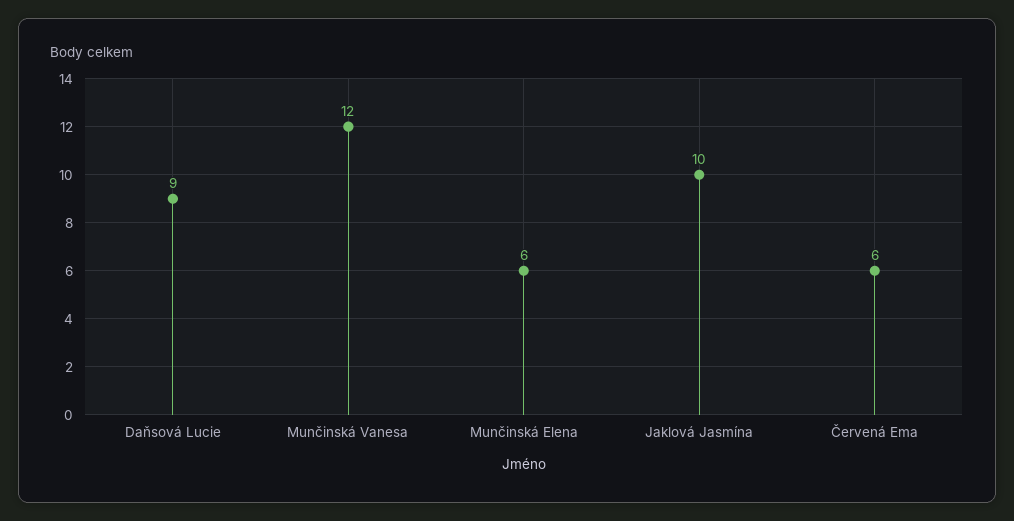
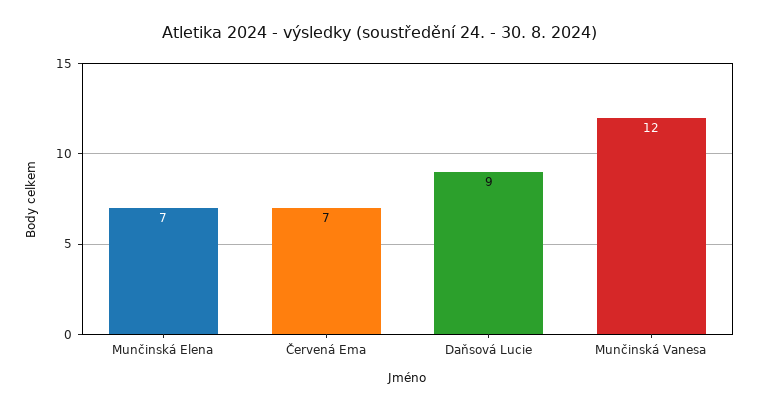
Munčinská Elena: 6 -> 7
Jaklová Jasmína: 10 -> none
Červená Ema: 6 -> 7

